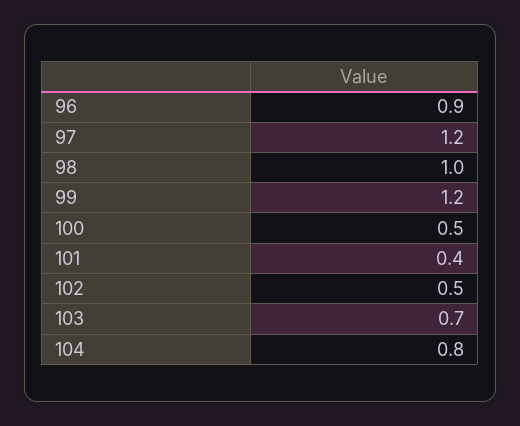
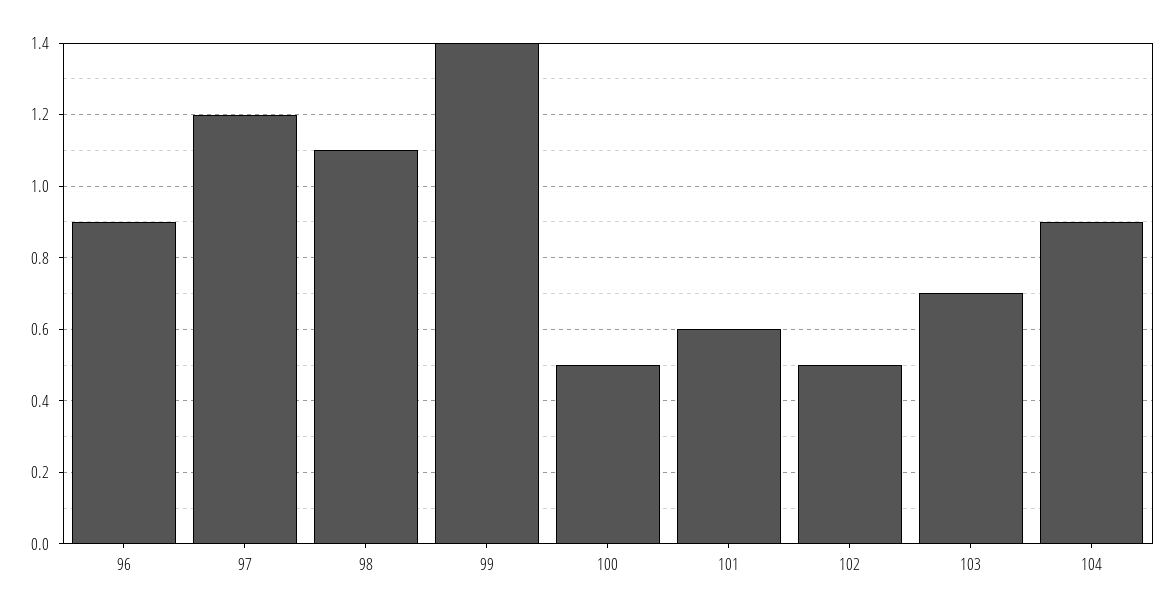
98: 1 -> 1.1
99: 1.2 -> 1.4
101: 0.4 -> 0.6
104: 0.8 -> 0.9

